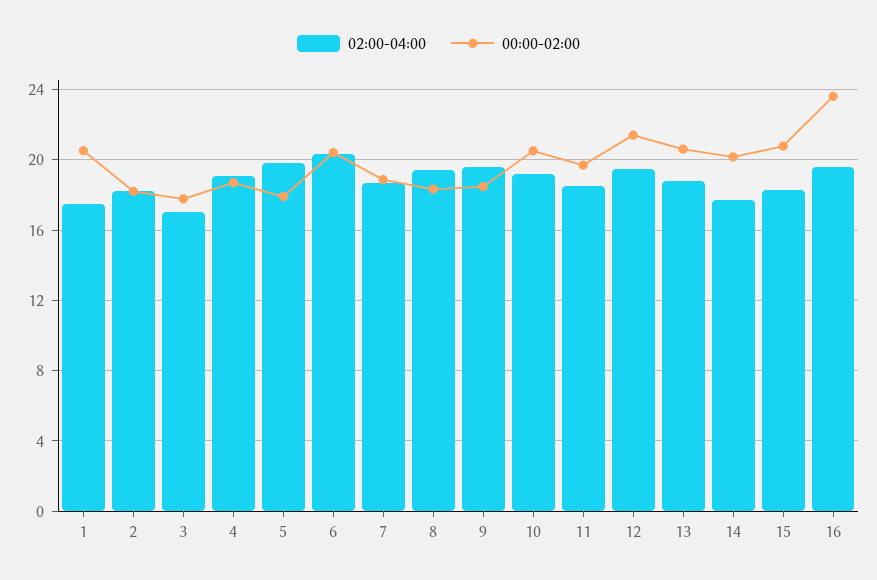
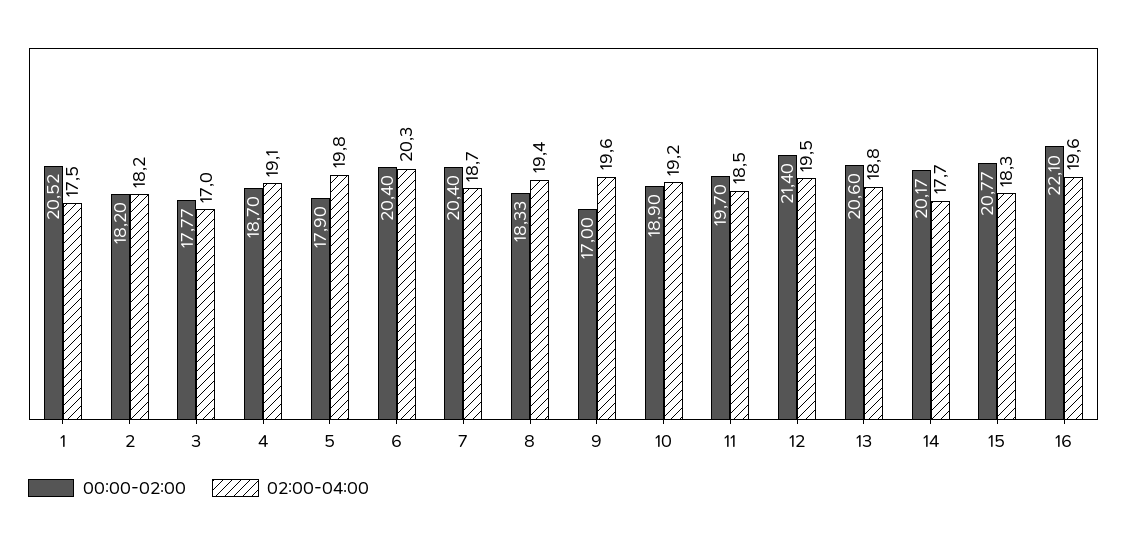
00:00-02:00, 7: 19 -> 20.4
00:00-02:00, 9: 18.5 -> 17
00:00-02:00, 10: 20.5 -> 18.9
00:00-02:00, 16: 23.5 -> 22.1

